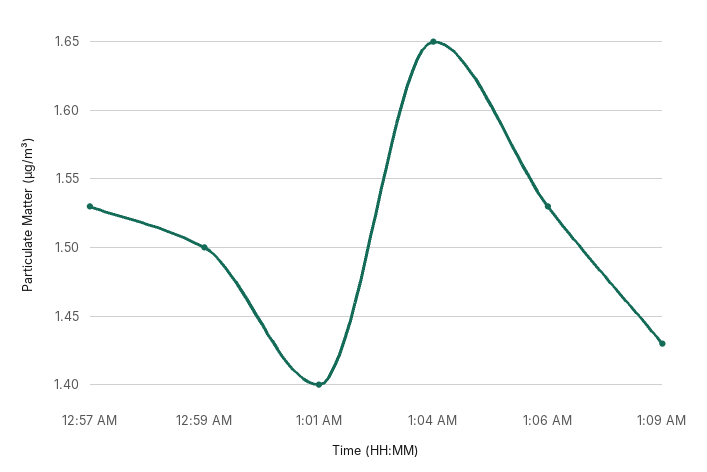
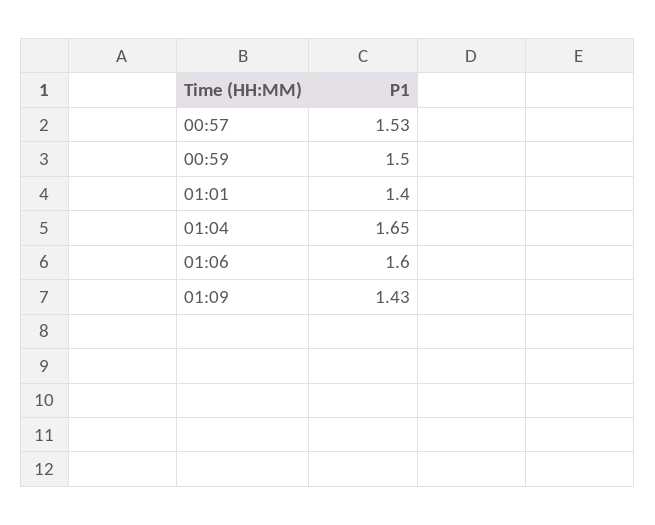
1:06 AM: 1.53 -> 1.6

